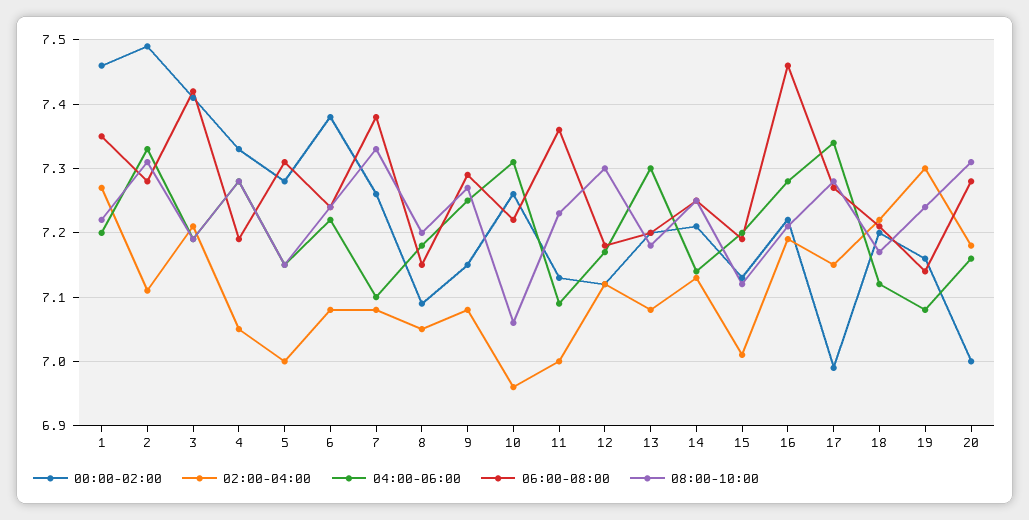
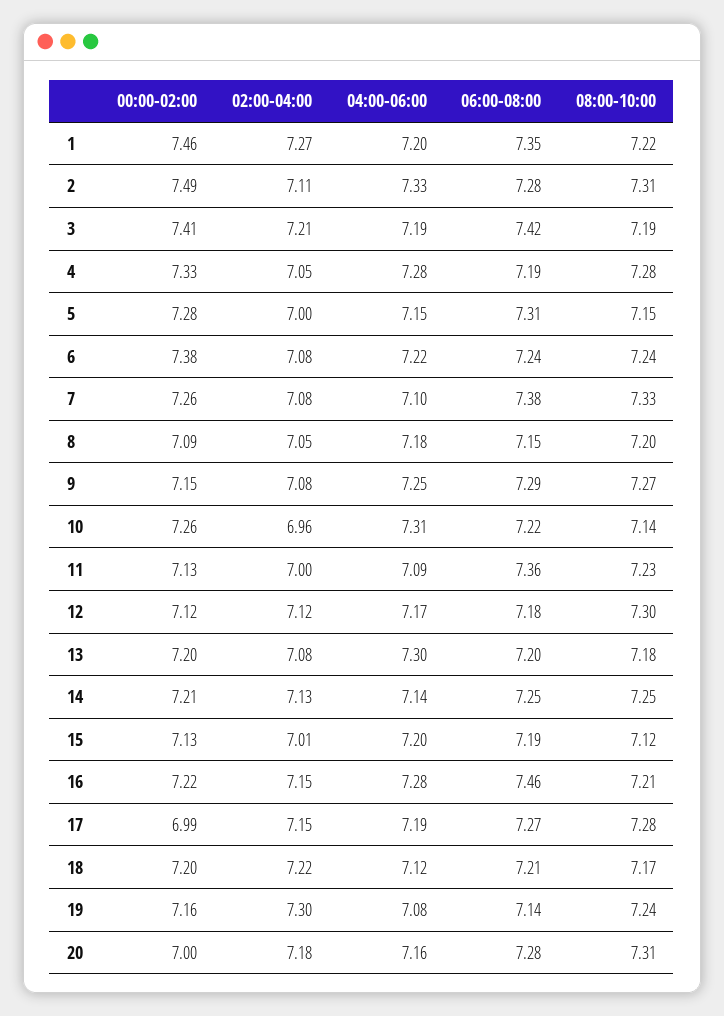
08:00-10:00, 10: 7.06 -> 7.14
02:00-04:00, 16: 7.19 -> 7.15
04:00-06:00, 17: 7.34 -> 7.19

